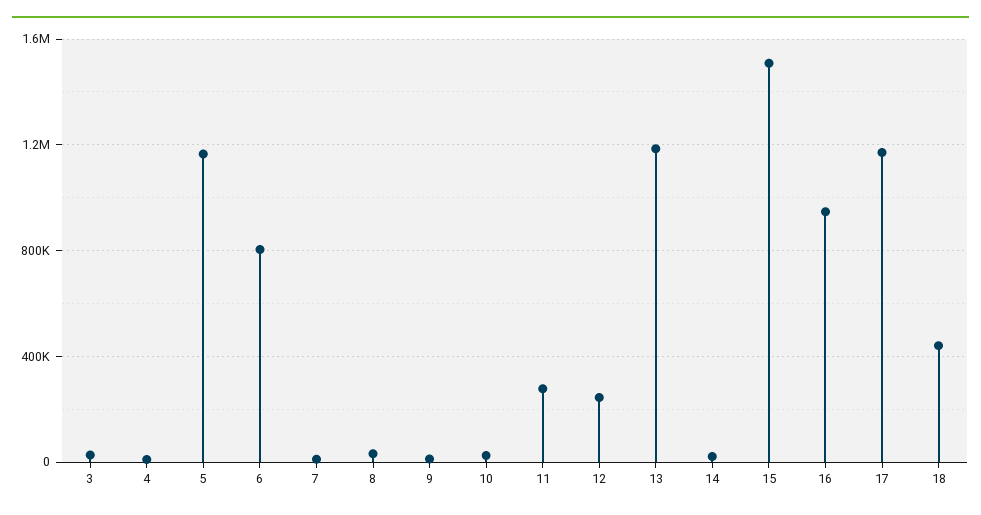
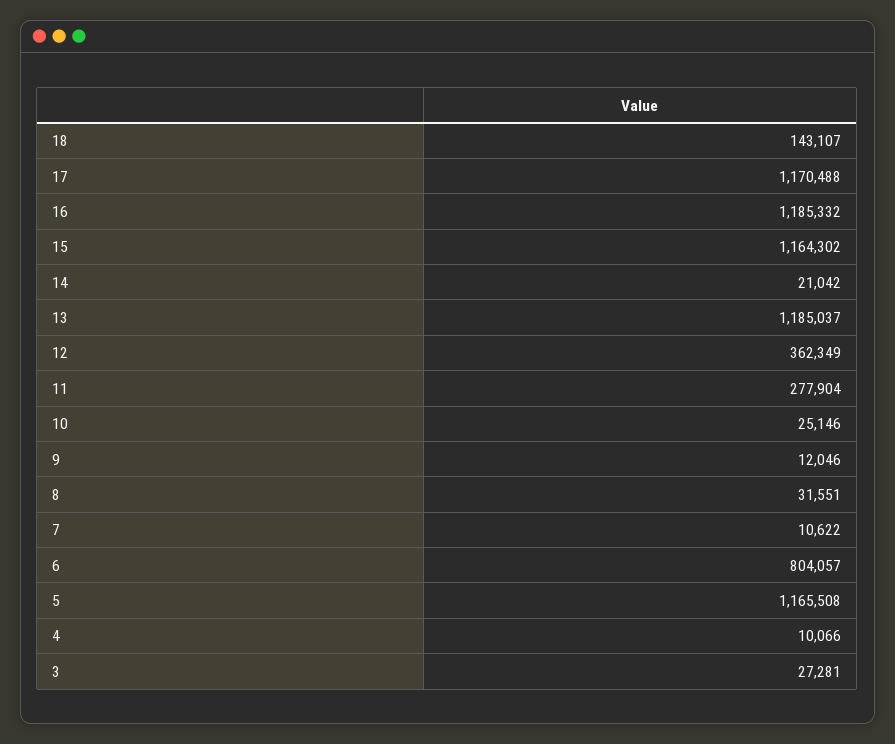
12: 250000 -> 362349
15: 1500000 -> 1164302
16: 950000 -> 1185332
18: 450000 -> 143107

